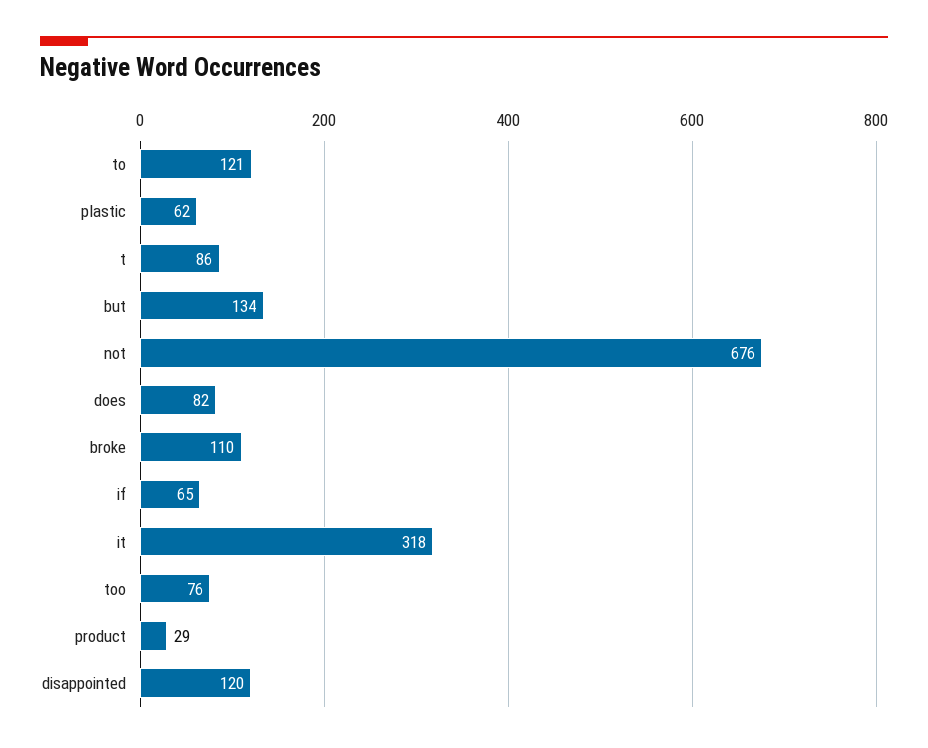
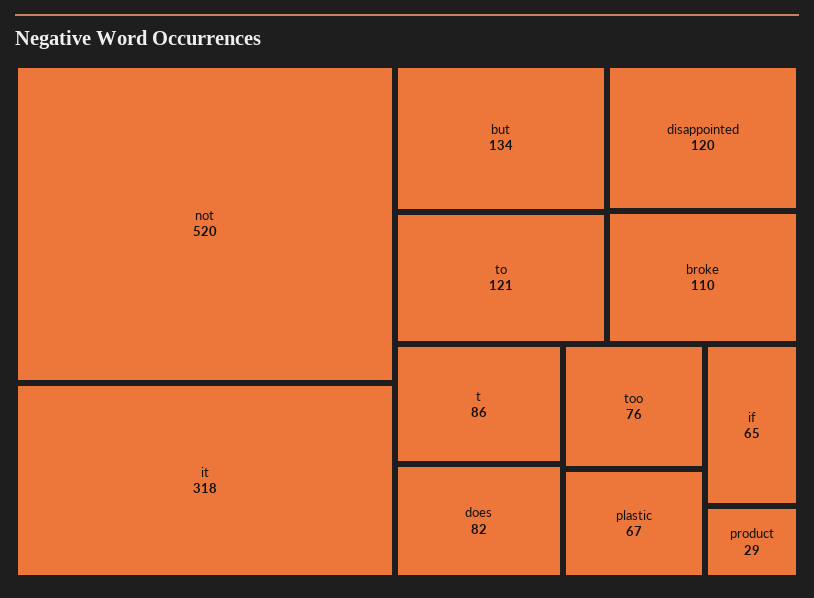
plastic: 62 -> 67
not: 676 -> 520

